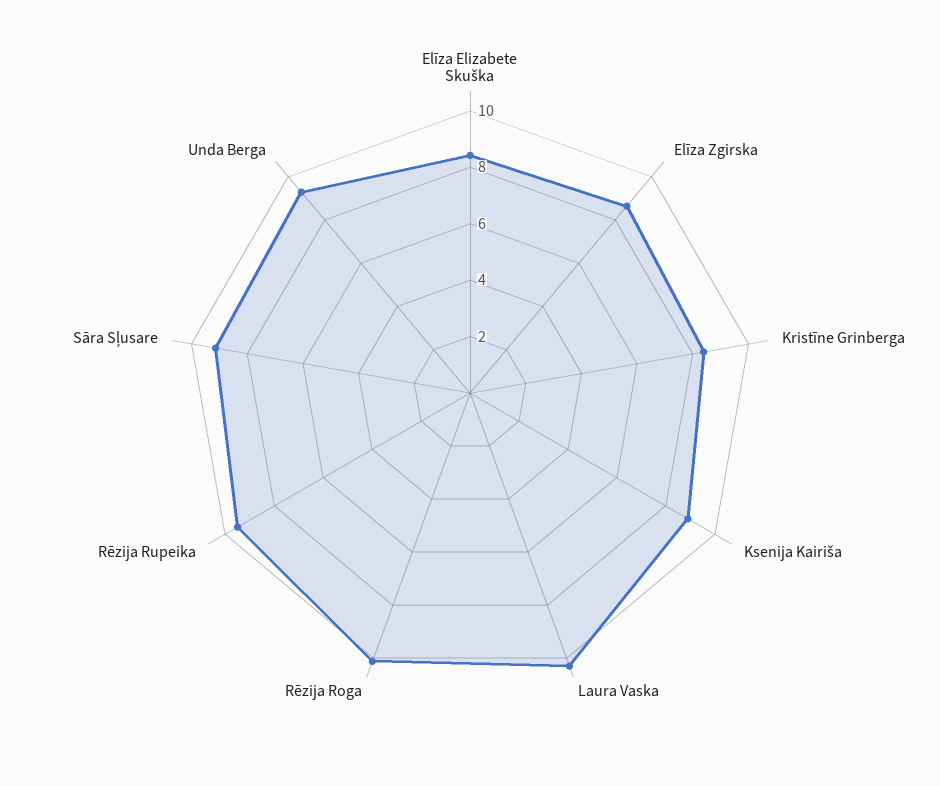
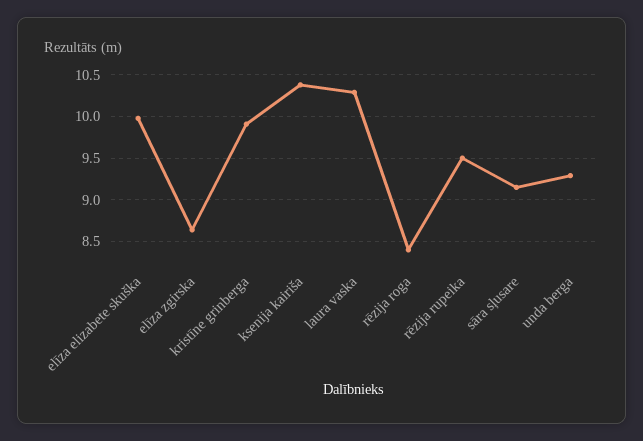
Elīza Elizabete Skuška: 8.5 -> 10
Kristīne Grinberga: 8.5 -> 9.9
Ksenija Kairiša: 9 -> 10.4
Rēzija Roga: 10 -> 8.4

